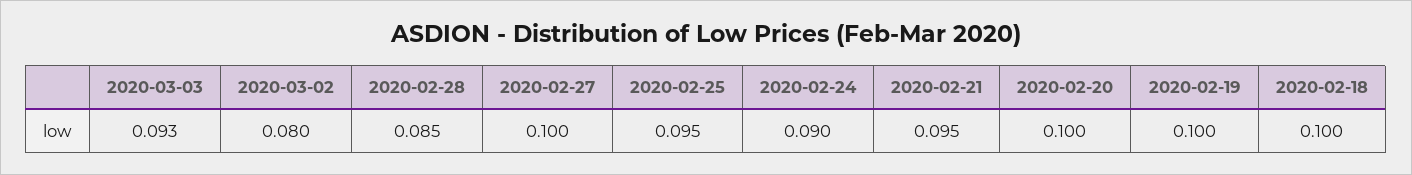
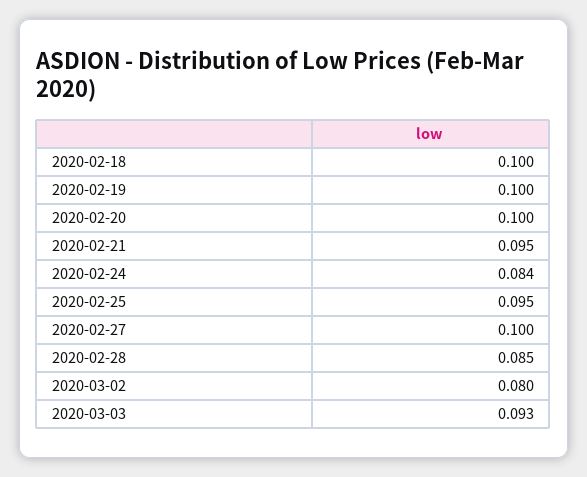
2020-02-24: 0.09 -> 0.084

